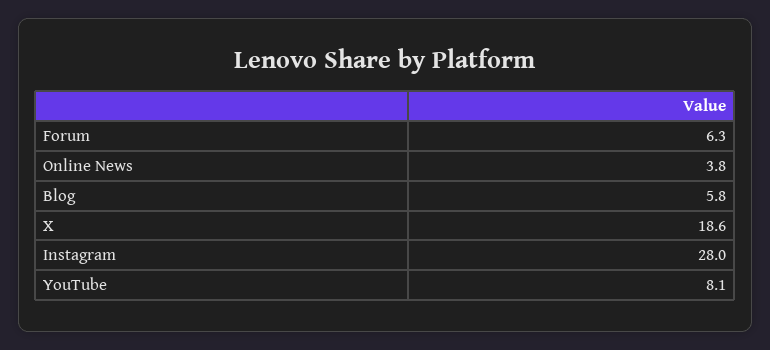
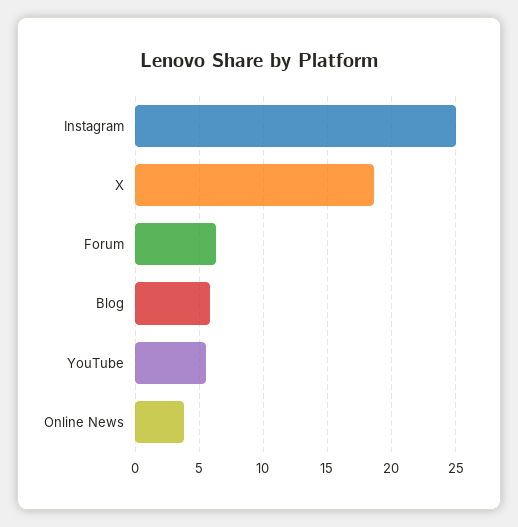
Instagram: 28 -> 25
YouTube: 8.1 -> 5.5

